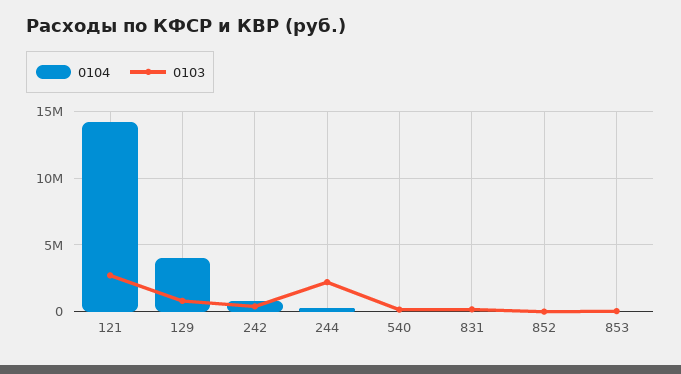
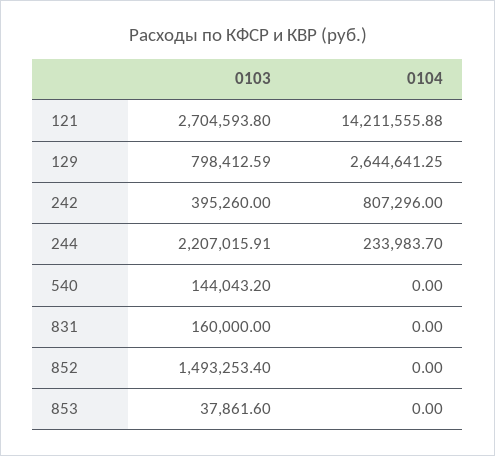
0104, 129: 4000000 -> 2644641.25
0103, 852: 0 -> 1493253.4

